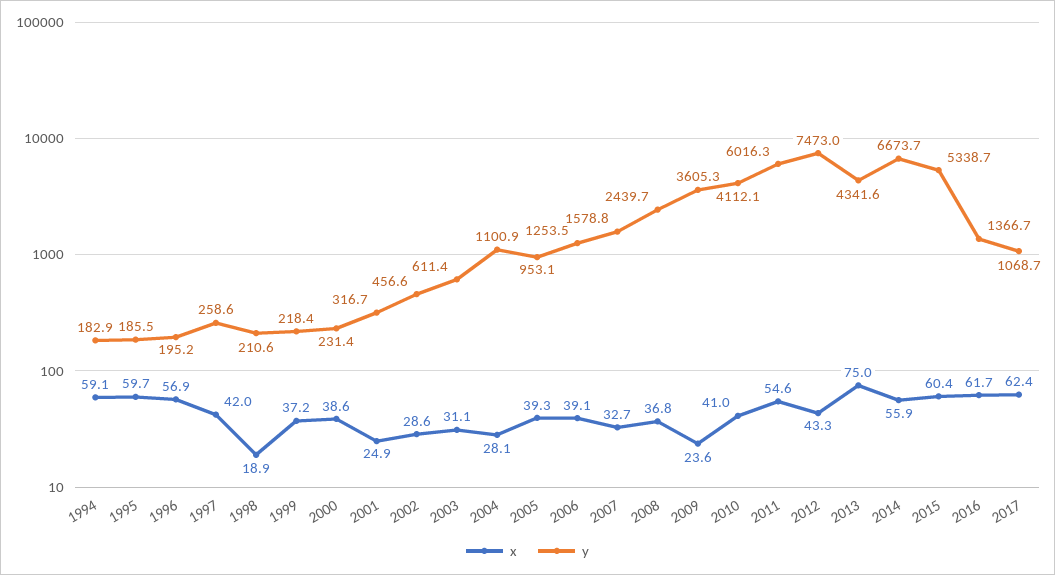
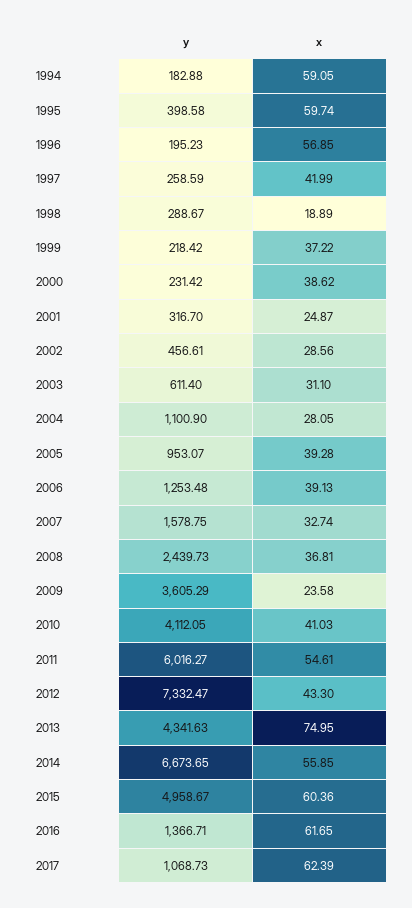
y, 1995: 185.5 -> 398.58
y, 1998: 210.6 -> 288.67
y, 2012: 7473 -> 7332.47
y, 2015: 5338.7 -> 4958.67

